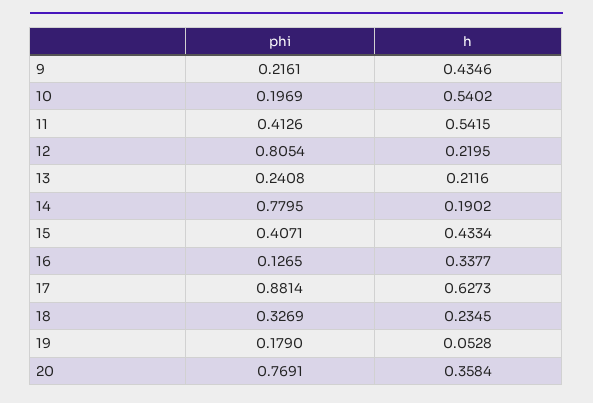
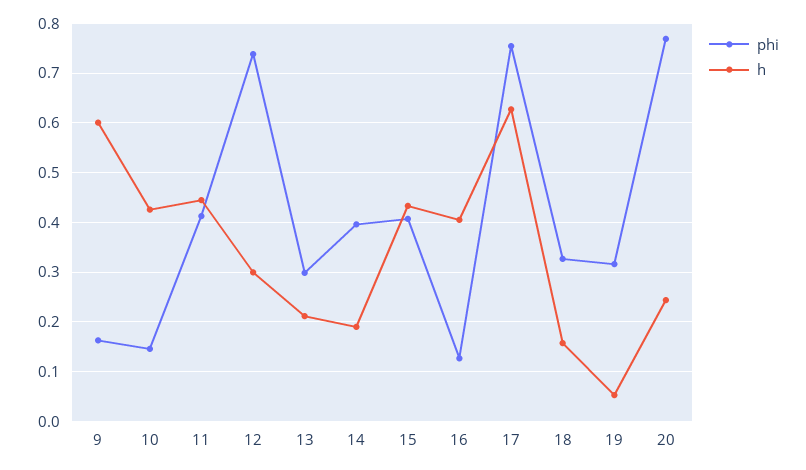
phi, 9: 0.2161 -> 0.16
h, 9: 0.4346 -> 0.6
phi, 10: 0.1969 -> 0.14
h, 10: 0.5402 -> 0.42
h, 11: 0.5415 -> 0.44
phi, 12: 0.8054 -> 0.74
h, 12: 0.2195 -> 0.3
phi, 13: 0.2408 -> 0.3
phi, 14: 0.7795 -> 0.4
h, 16: 0.3377 -> 0.4
phi, 17: 0.8814 -> 0.76
h, 18: 0.2345 -> 0.16
phi, 19: 0.179 -> 0.32
h, 20: 0.3584 -> 0.24

